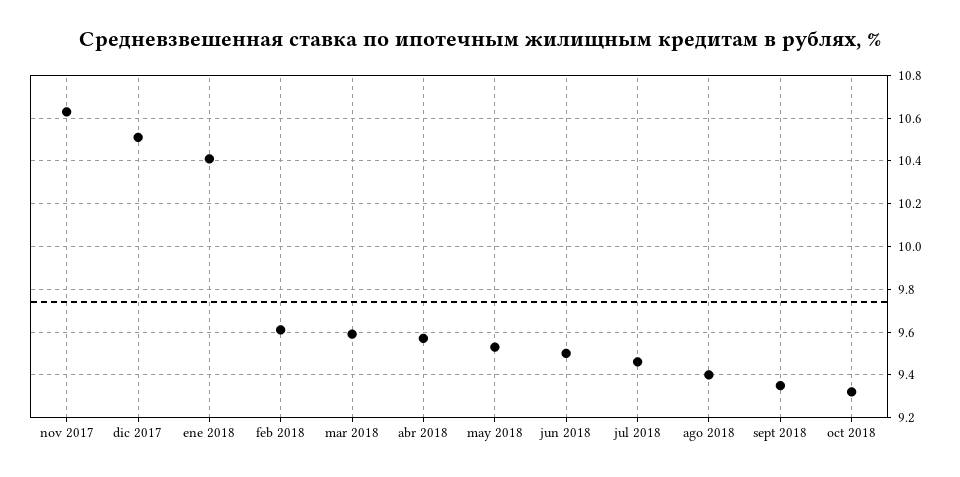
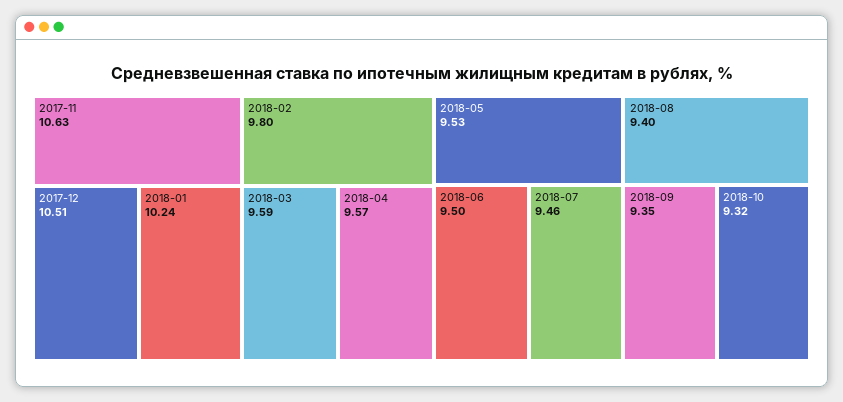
ene 2018: 10.4 -> 10.24
feb 2018: 9.6 -> 9.8

